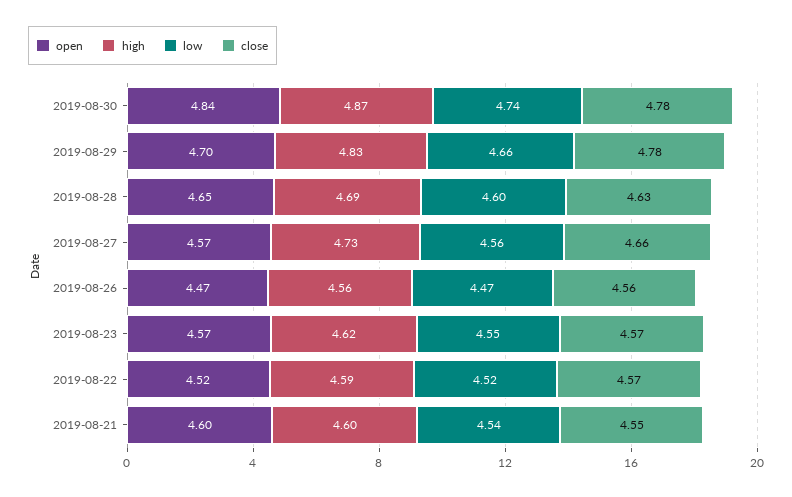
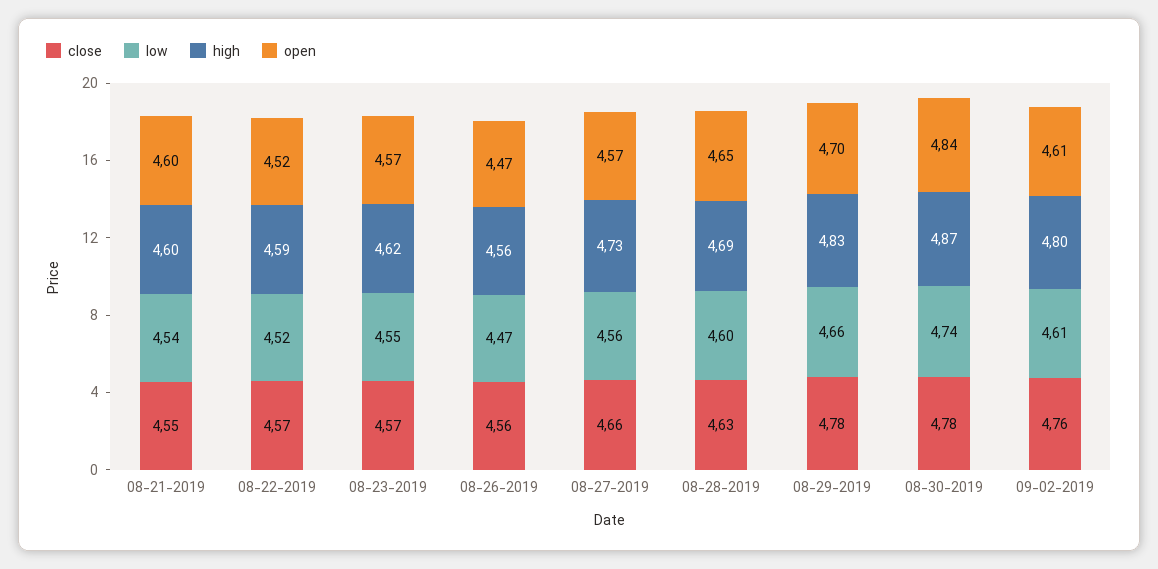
close, 09-02-2019: none -> 4.76
low, 09-02-2019: none -> 4.61
high, 09-02-2019: none -> 4.8
open, 09-02-2019: none -> 4.61

